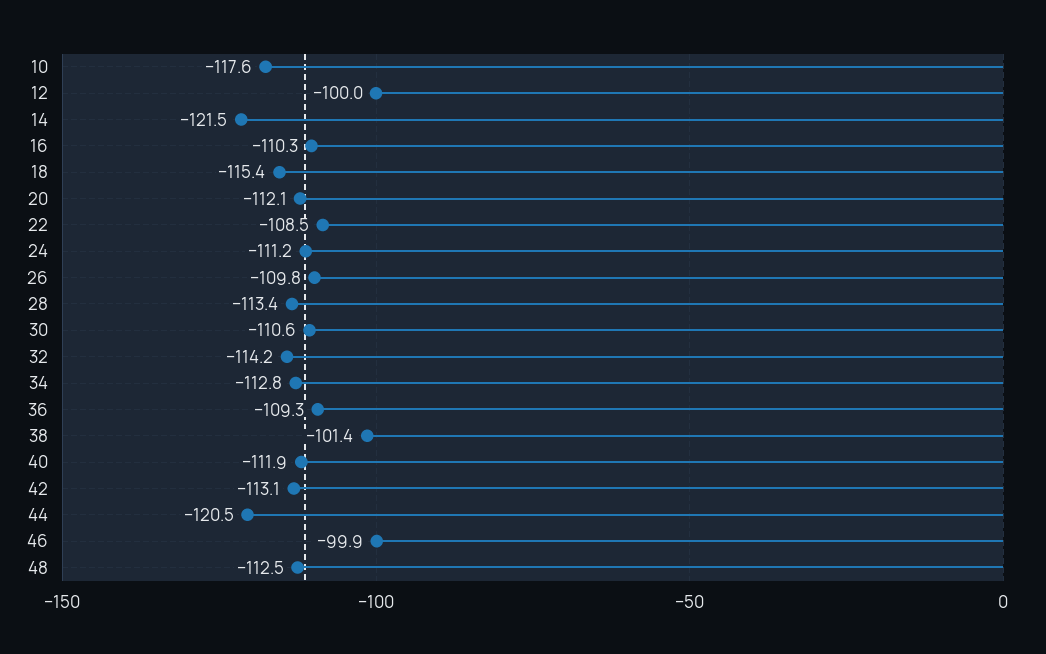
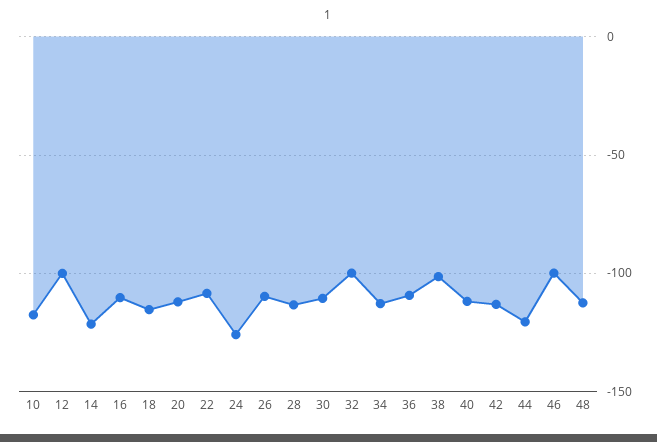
24: -111.2 -> -125
32: -114.2 -> -100

